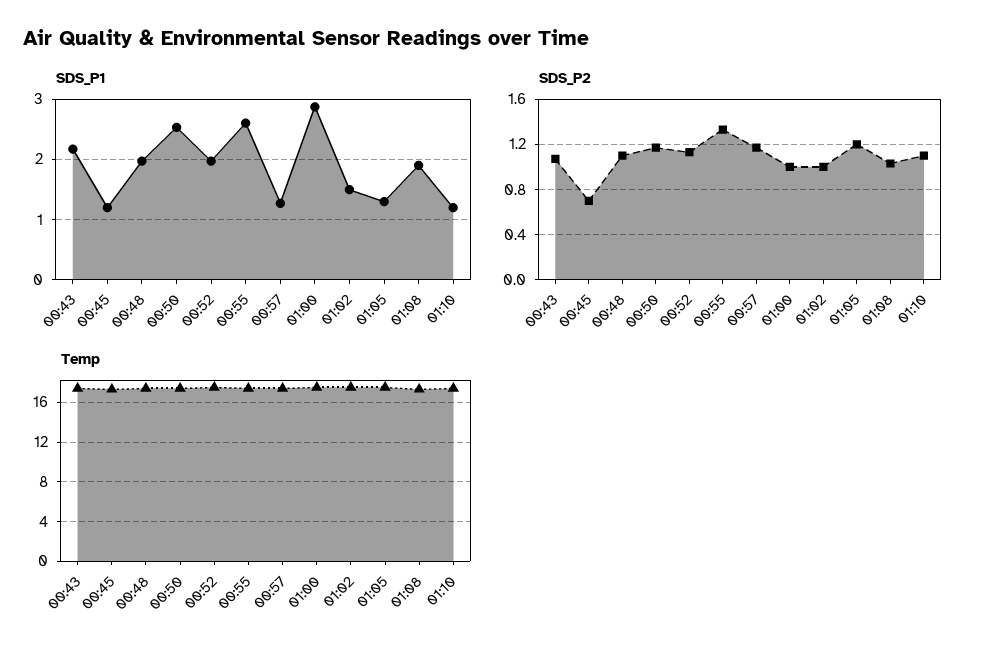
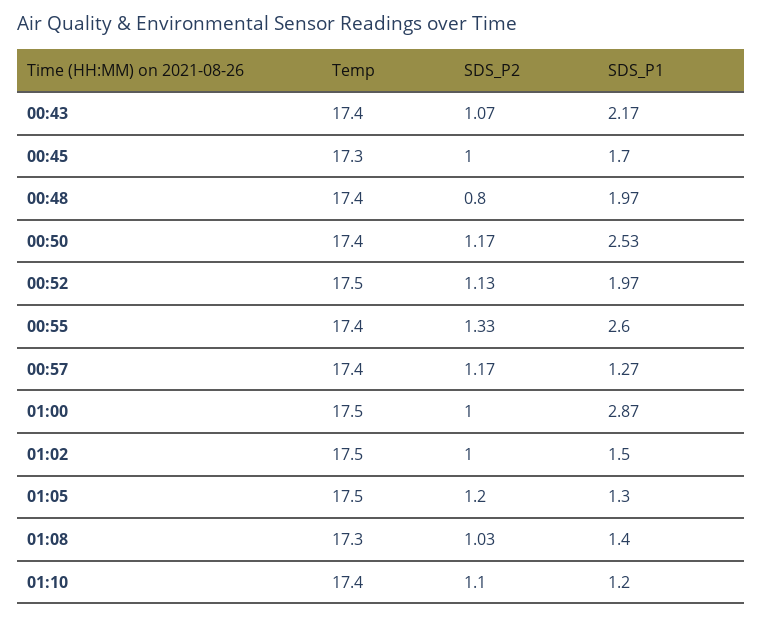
SDS_P1, 00:45: 1.2 -> 1.7
SDS_P1, 01:08: 1.9 -> 1.4
SDS_P2, 00:45: 0.7 -> 1
SDS_P2, 00:48: 1.1 -> 0.8

